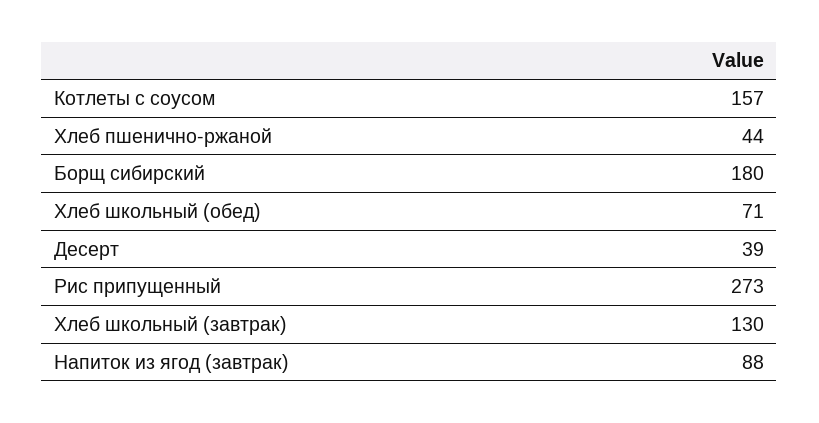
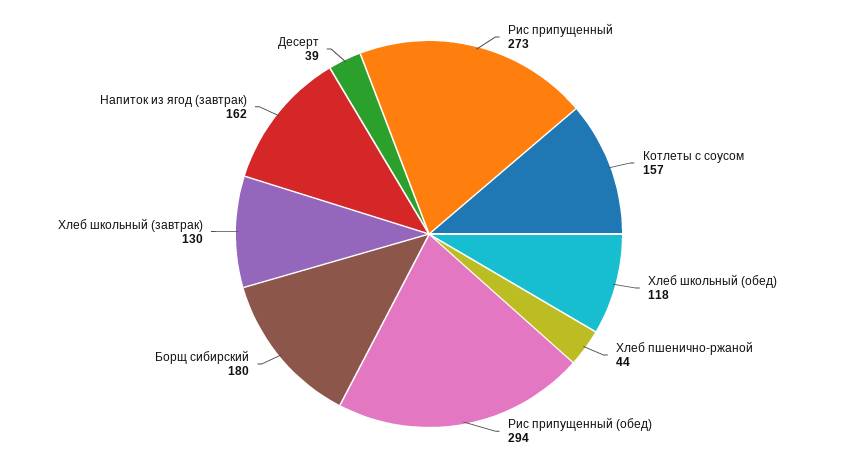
Хлеб школьный (обед): 71 -> 118
Напиток из ягод (завтрак): 88 -> 162
Рис припущенный (обед): none -> 294

